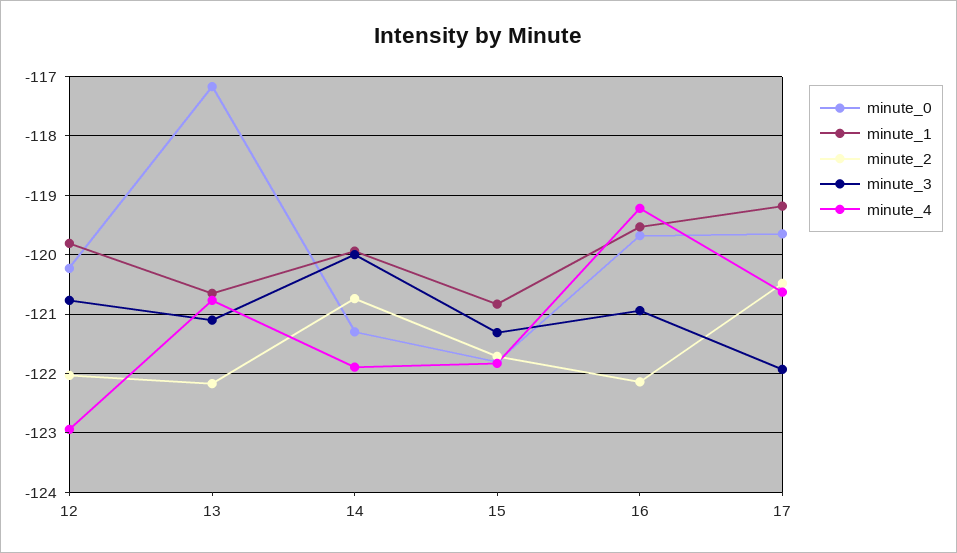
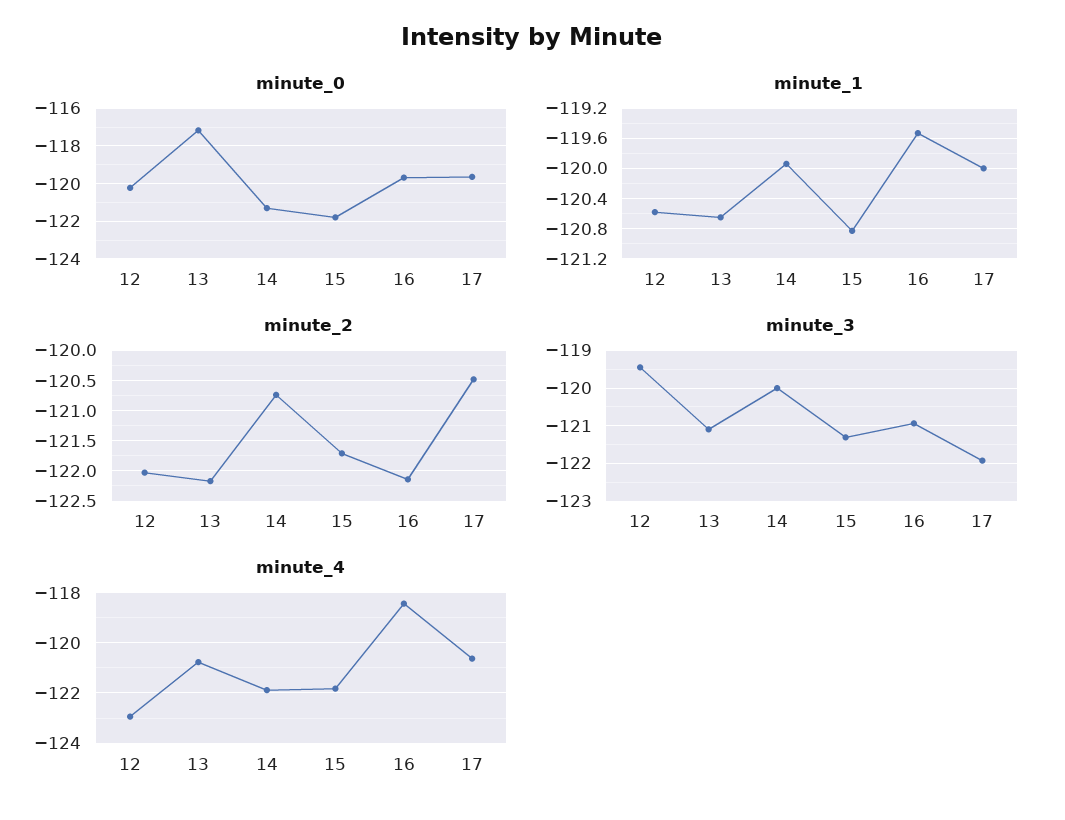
minute_1, 12: -119.8 -> -120.6
minute_3, 12: -120.8 -> -119.4
minute_4, 16: -119.2 -> -118.5
minute_1, 17: -119.2 -> -120

